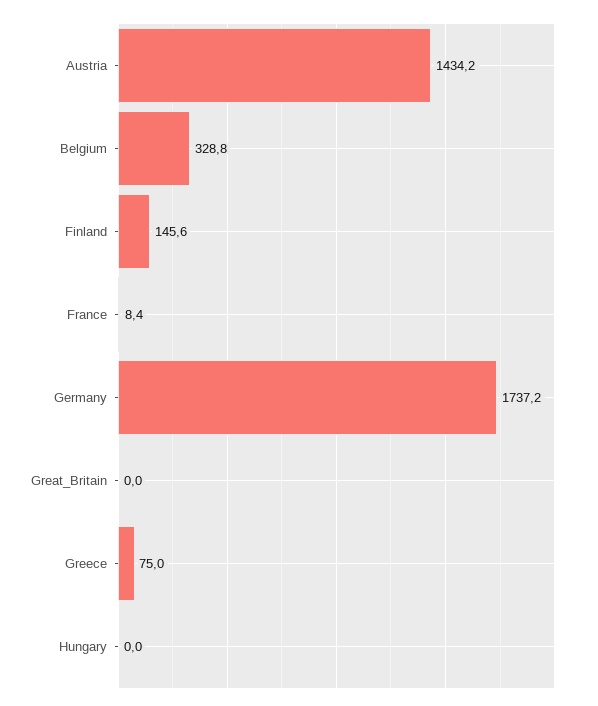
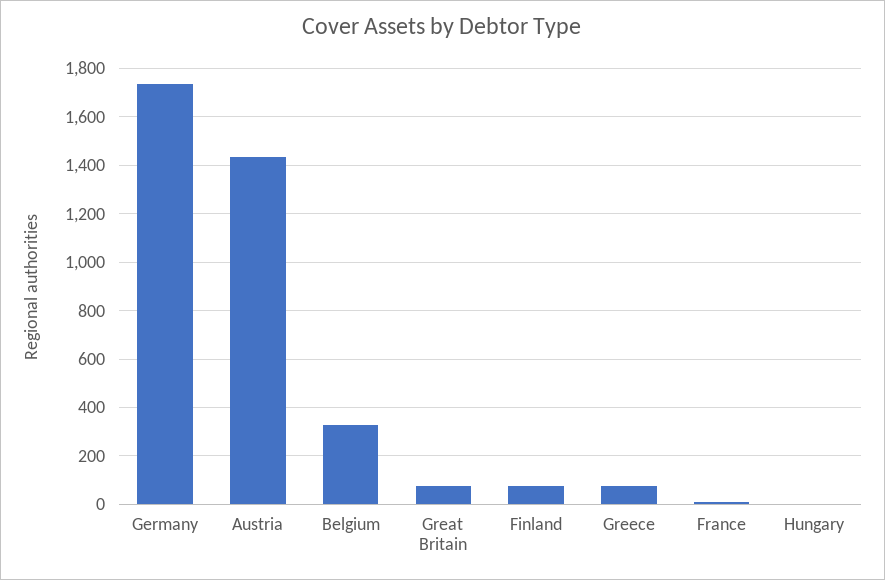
Finland: 145.6 -> 75
Great_Britain: 0 -> 75

